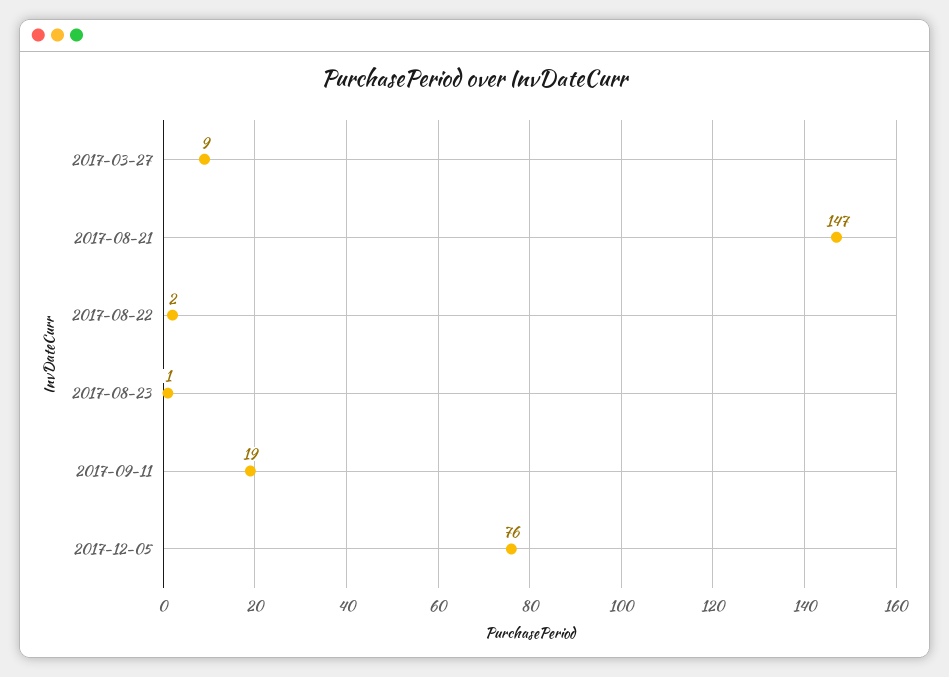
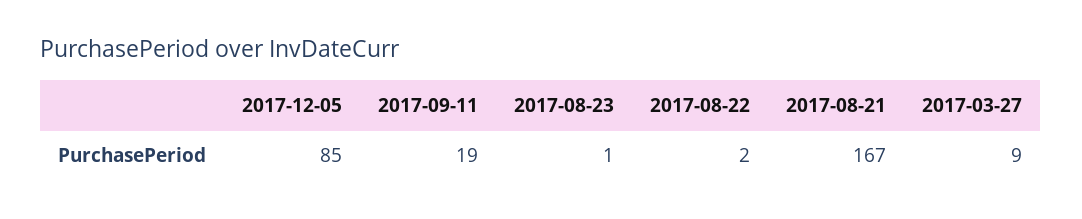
2017-08-21: 147 -> 167
2017-12-05: 76 -> 85

